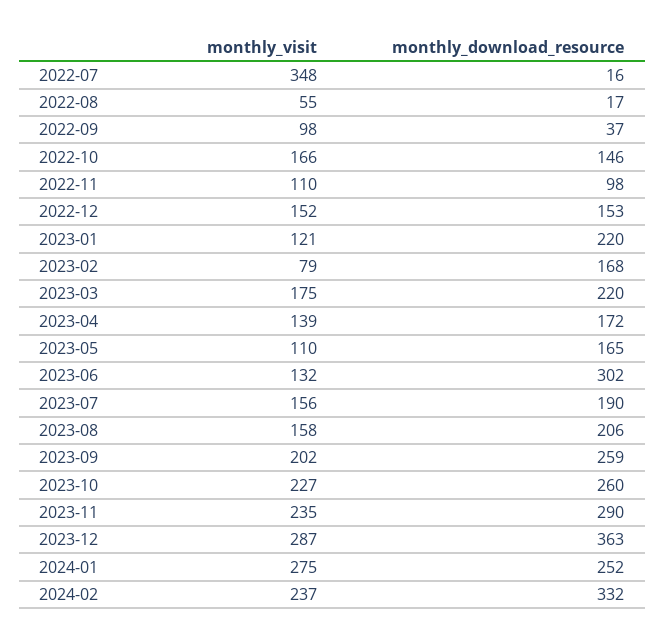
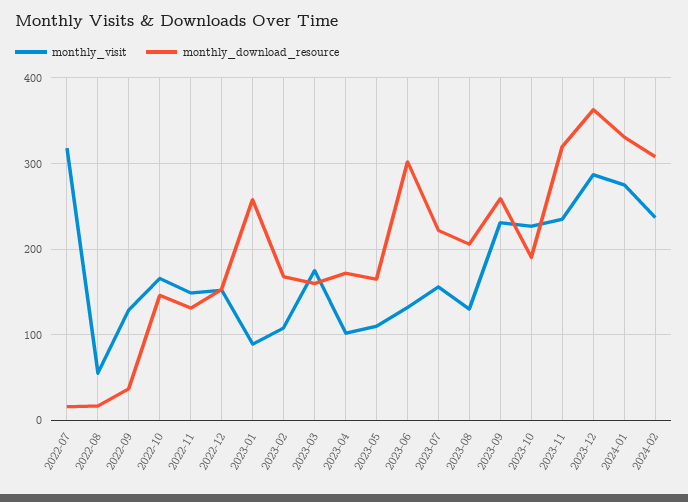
monthly_visit, 2022-07: 348 -> 320
monthly_visit, 2022-09: 98 -> 130
monthly_visit, 2022-11: 110 -> 150
monthly_download_resource, 2022-11: 98 -> 130
monthly_visit, 2023-01: 121 -> 90
monthly_download_resource, 2023-01: 220 -> 260
monthly_visit, 2023-02: 79 -> 110
monthly_download_resource, 2023-03: 220 -> 160
monthly_visit, 2023-04: 139 -> 100
monthly_download_resource, 2023-07: 190 -> 220
monthly_visit, 2023-08: 158 -> 130
monthly_visit, 2023-09: 202 -> 230
monthly_download_resource, 2023-10: 260 -> 190
monthly_download_resource, 2023-11: 290 -> 320
monthly_download_resource, 2024-01: 252 -> 330
monthly_download_resource, 2024-02: 332 -> 310

